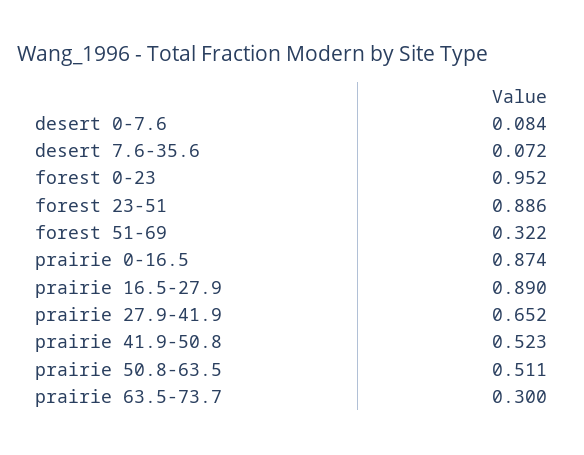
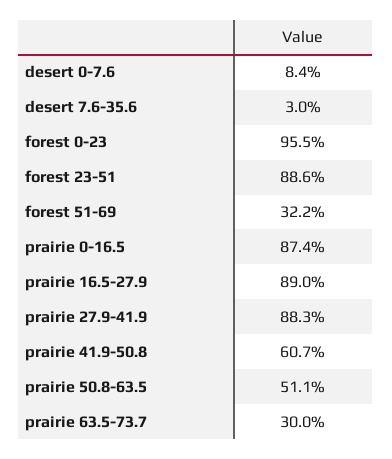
desert 7.6-35.6: 0.072 -> 0.03
forest 0-23: 0.952 -> 0.955
prairie 27.9-41.9: 0.652 -> 0.883
prairie 41.9-50.8: 0.523 -> 0.607

